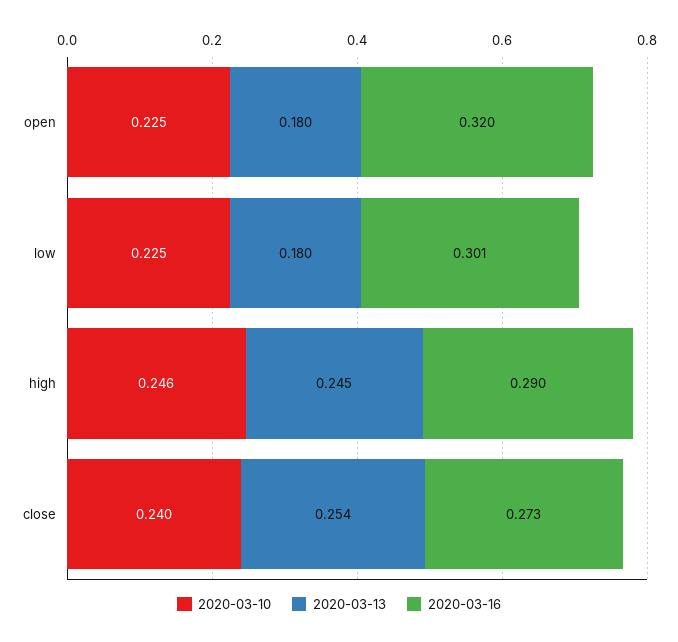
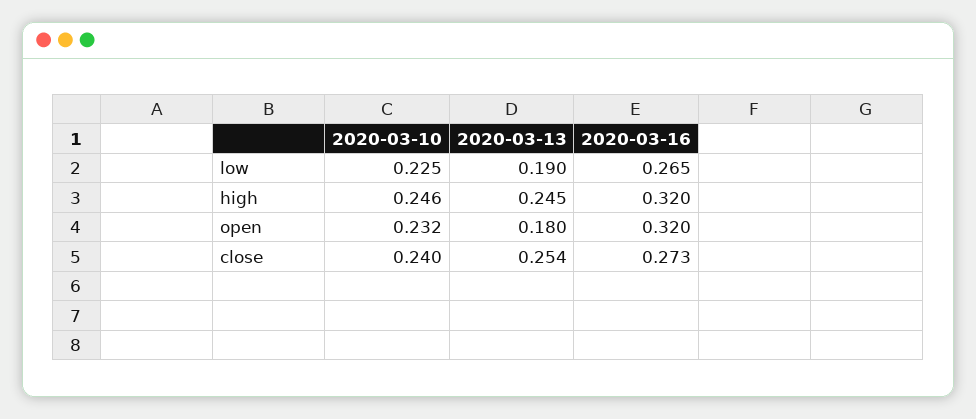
2020-03-10, open: 0.225 -> 0.232
2020-03-13, low: 0.18 -> 0.19
2020-03-16, low: 0.301 -> 0.265
2020-03-16, high: 0.29 -> 0.32

